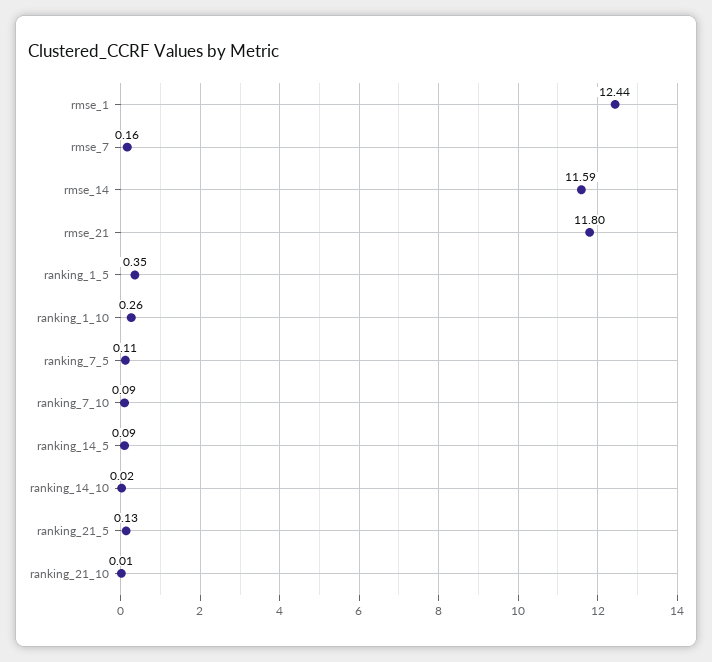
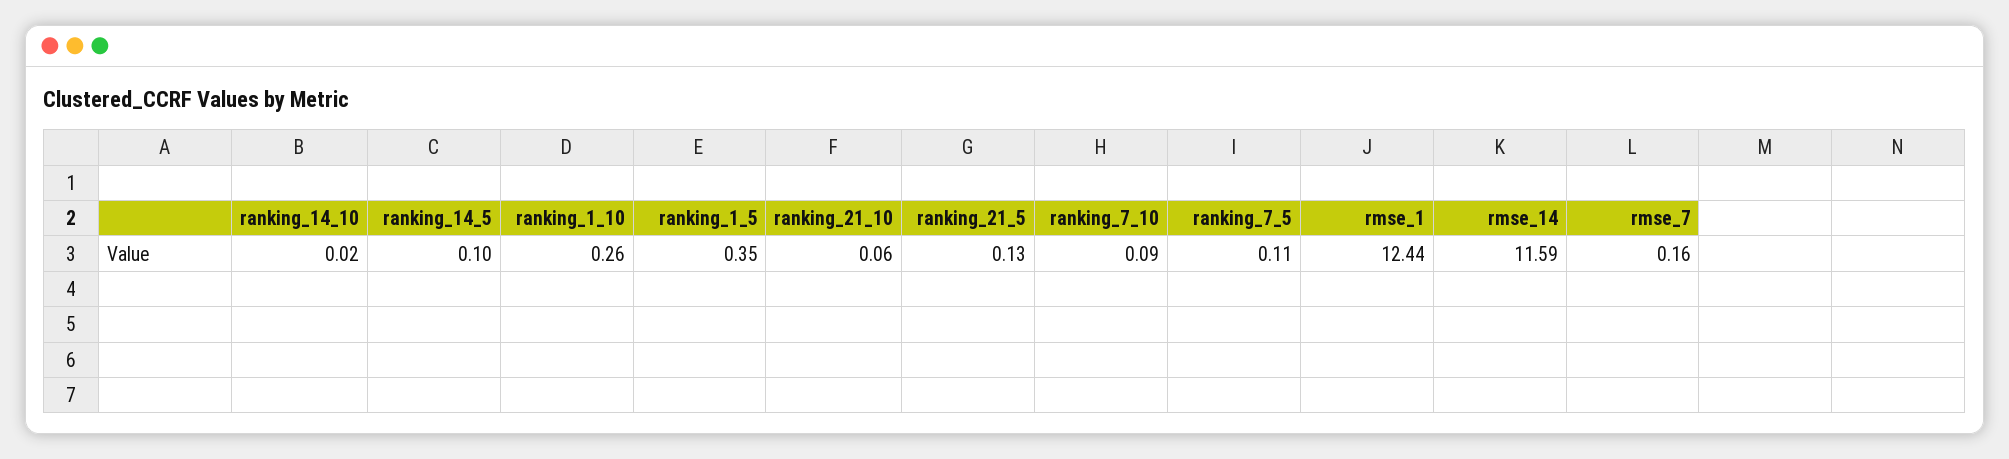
rmse_21: 11.8 -> none
ranking_14_5: 0.09 -> 0.1
ranking_21_10: 0.01 -> 0.06

